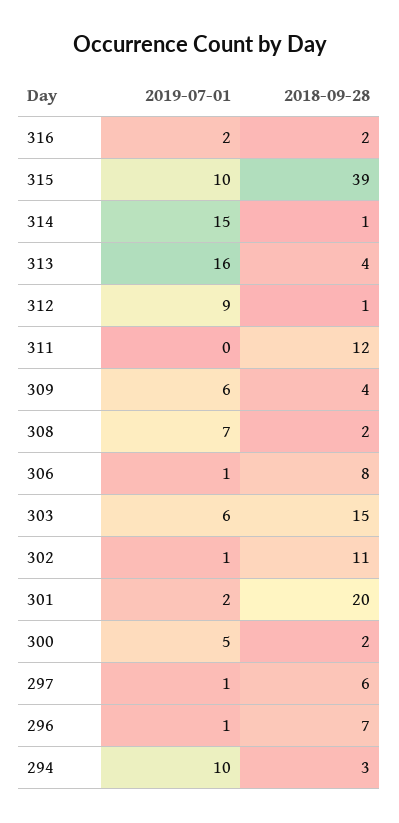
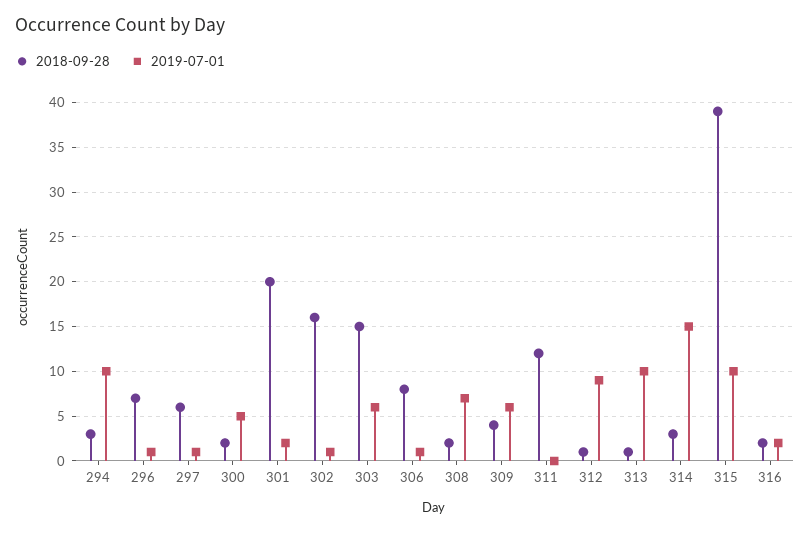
2018-09-28, 314: 1 -> 3
2019-07-01, 313: 16 -> 10
2018-09-28, 313: 4 -> 1
2018-09-28, 302: 11 -> 16

